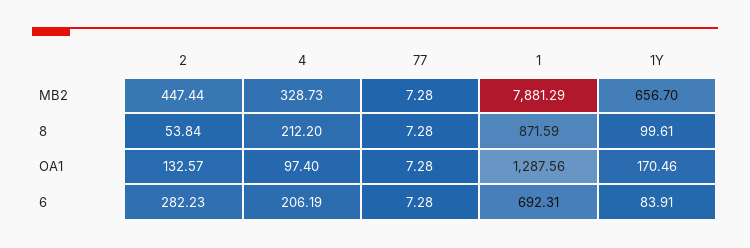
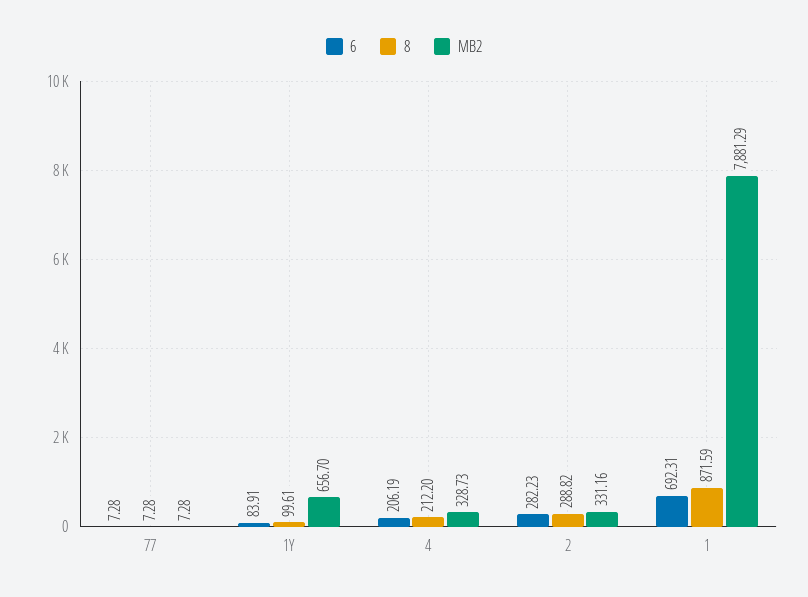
MB2, 2: 447.44 -> 331.16
8, 2: 53.84 -> 288.82
OA1, 2: 132.57 -> none
OA1, 4: 97.4 -> none
OA1, 77: 7.28 -> none
OA1, 1: 1287.56 -> none
OA1, 1Y: 170.46 -> none

